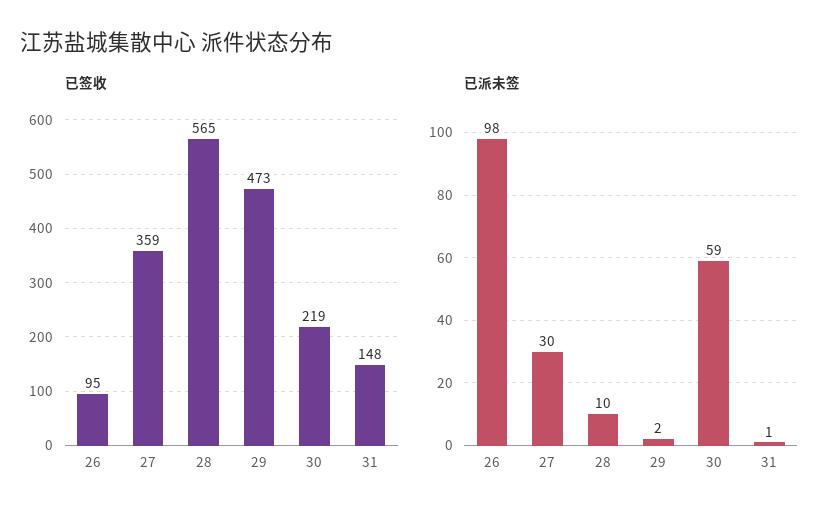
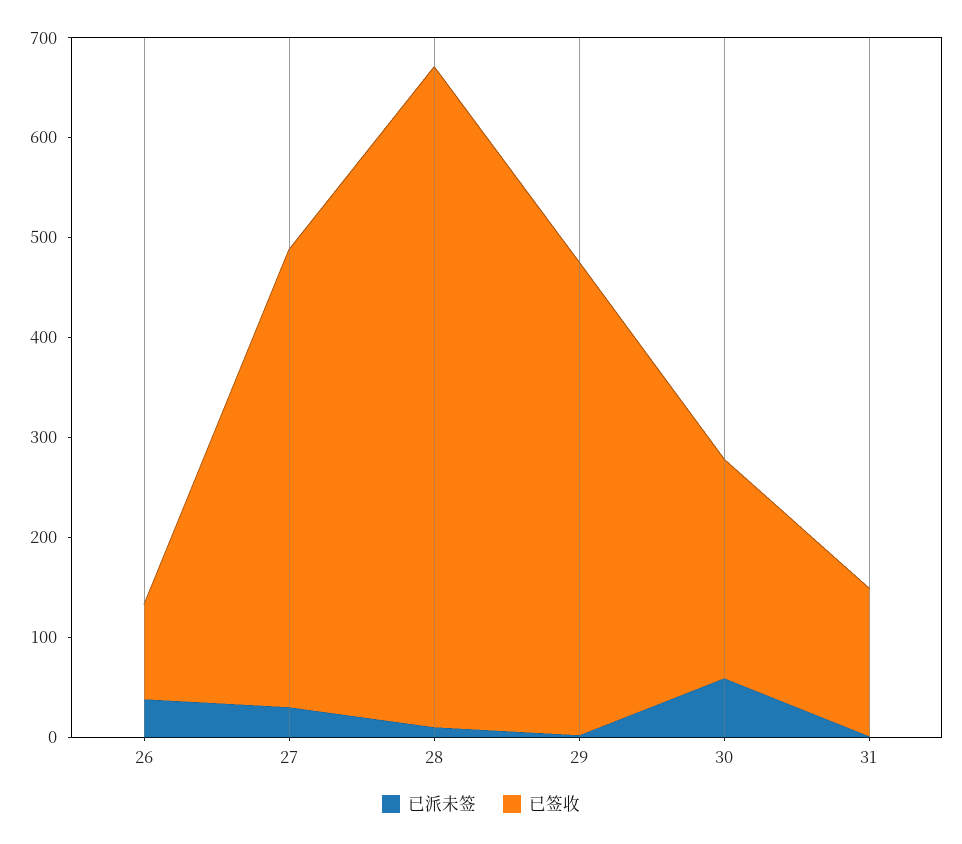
已签收, 27: 359 -> 460
已签收, 28: 565 -> 660
已派未签, 26: 98 -> 40

